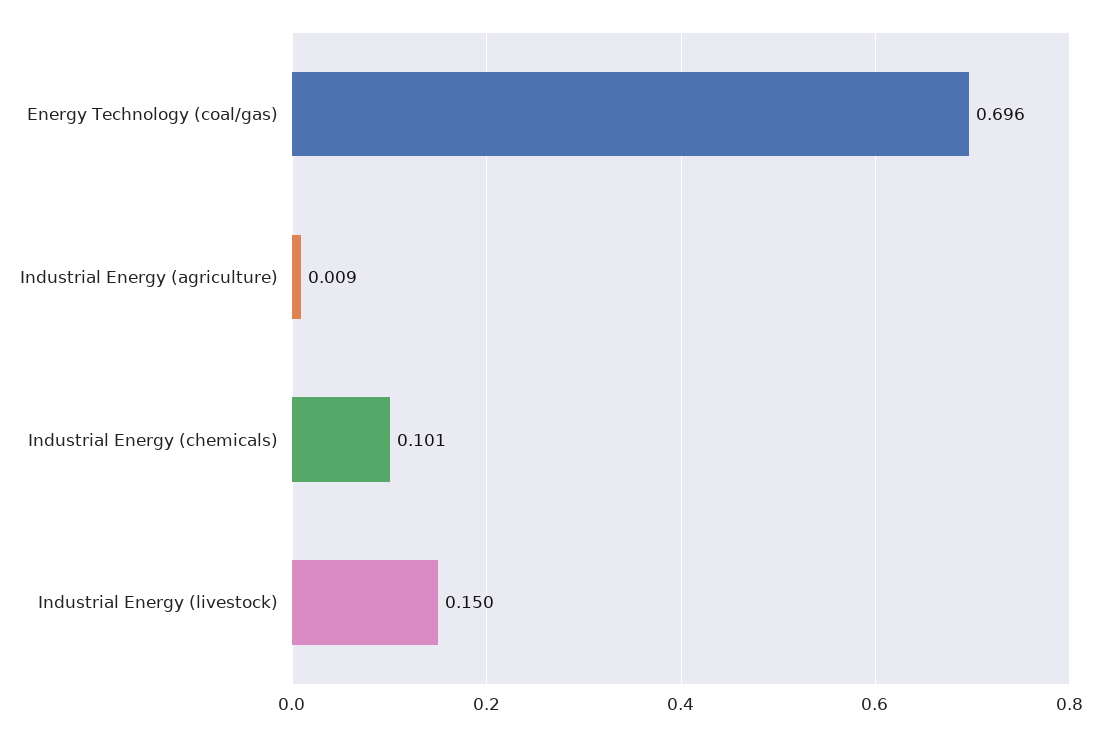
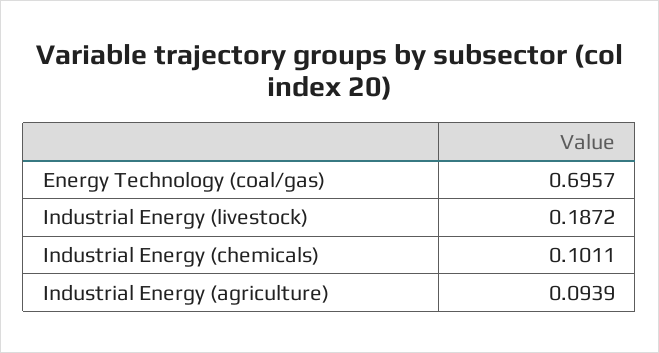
Industrial Energy (agriculture): 0.009 -> 0.0939
Industrial Energy (livestock): 0.15 -> 0.1872

